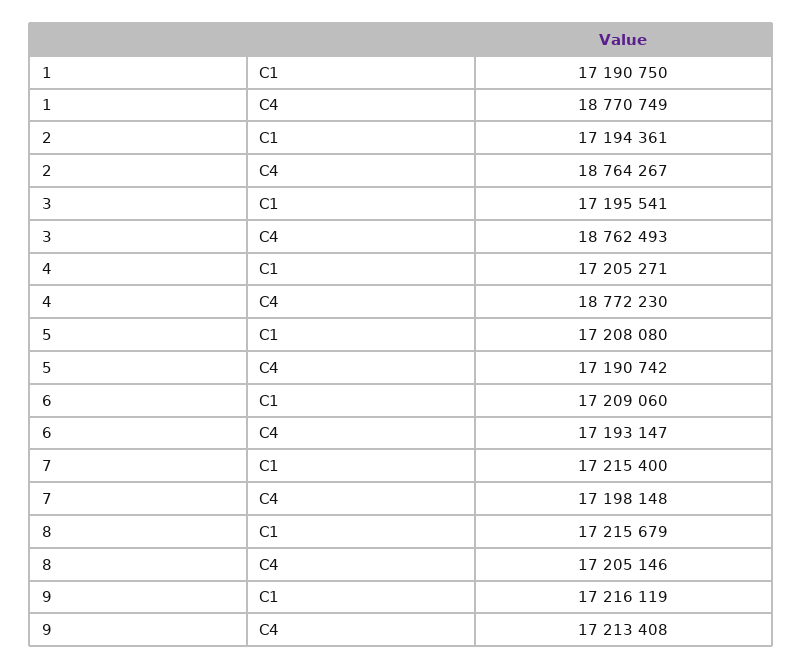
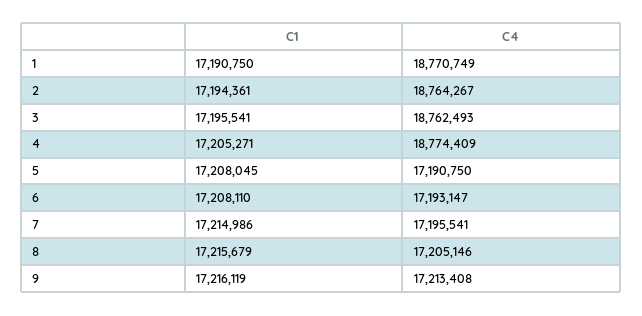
4, C4: 18772230 -> 18774409
5, C1: 17208080 -> 17208045
5, C4: 17190742 -> 17190750
6, C1: 17209060 -> 17208110
7, C1: 17215400 -> 17214986
7, C4: 17198148 -> 17195541

